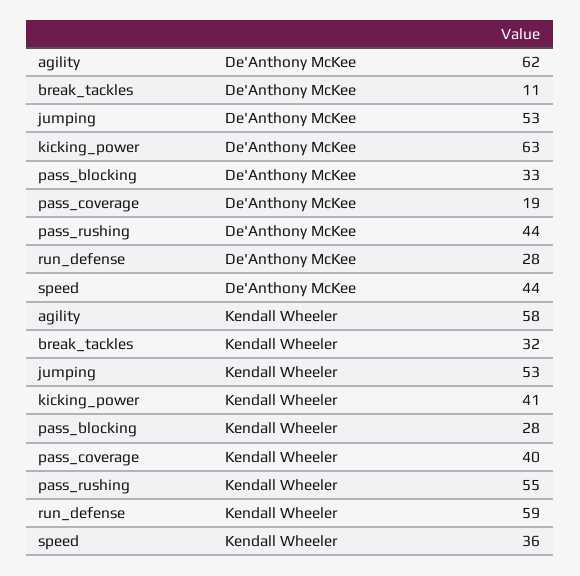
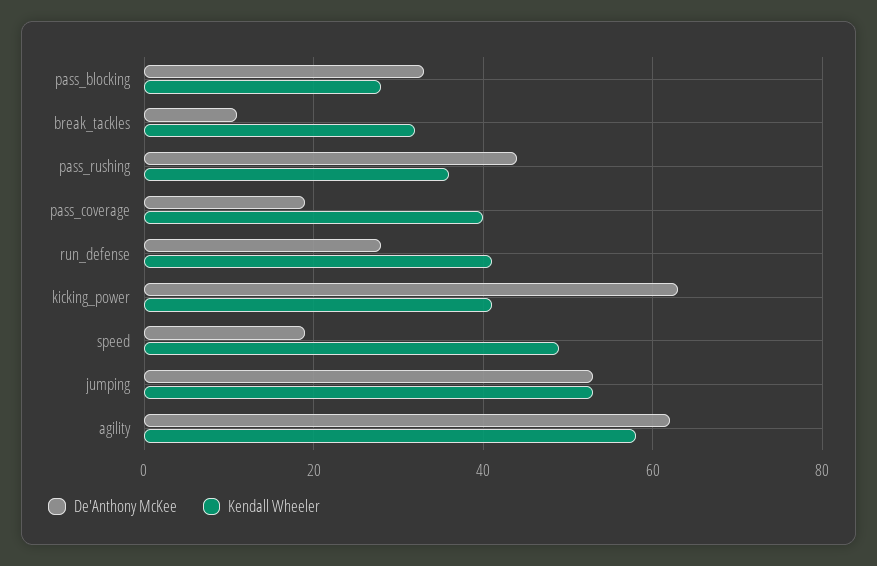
De'Anthony McKee, speed: 44 -> 20
Kendall Wheeler, pass_rushing: 55 -> 35
Kendall Wheeler, run_defense: 59 -> 40
Kendall Wheeler, speed: 36 -> 50

